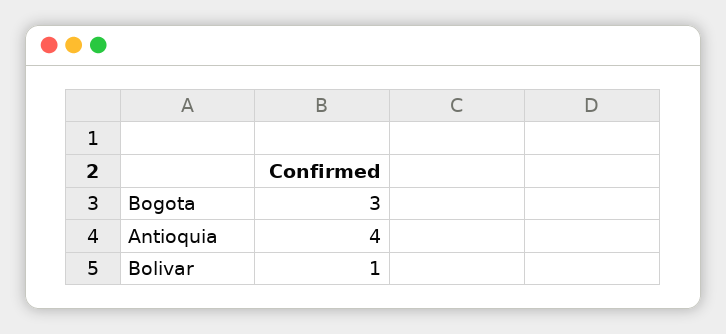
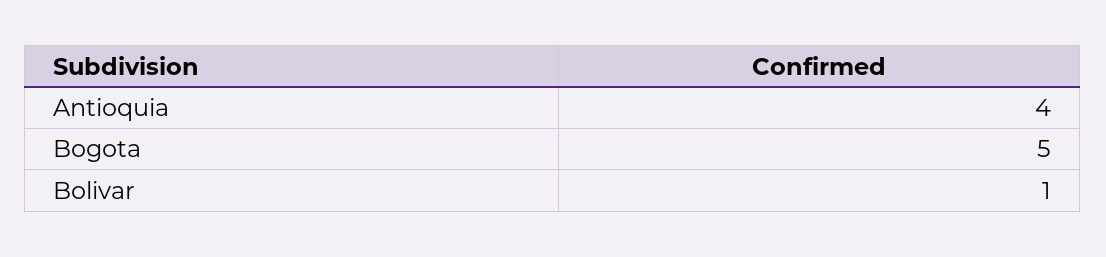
Bogota: 3 -> 5

